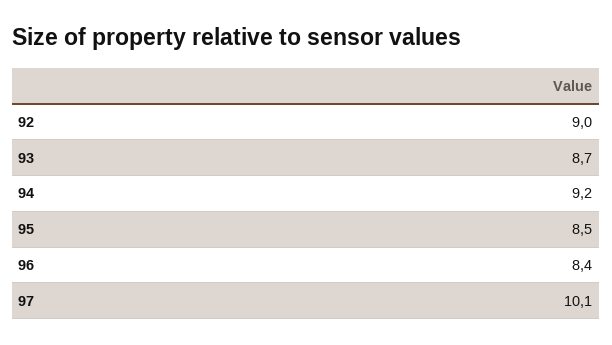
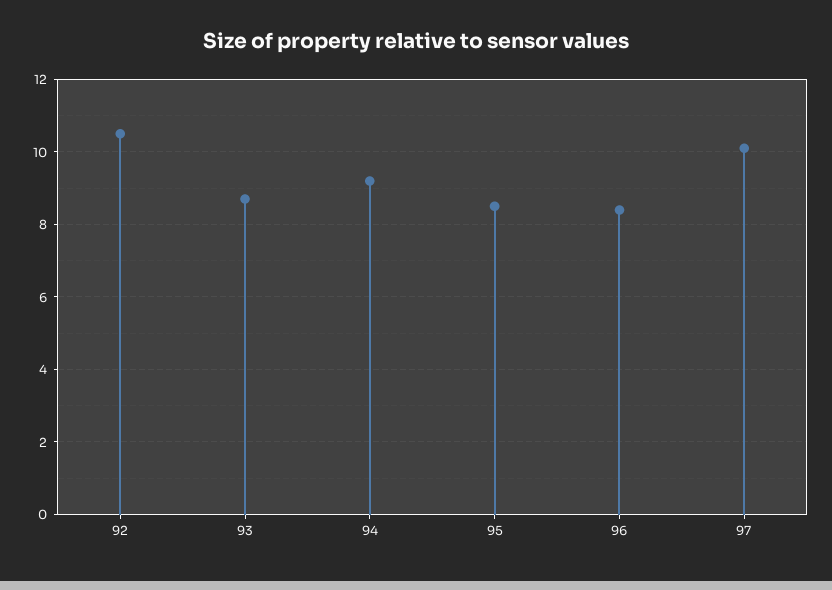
92: 9 -> 10.5

